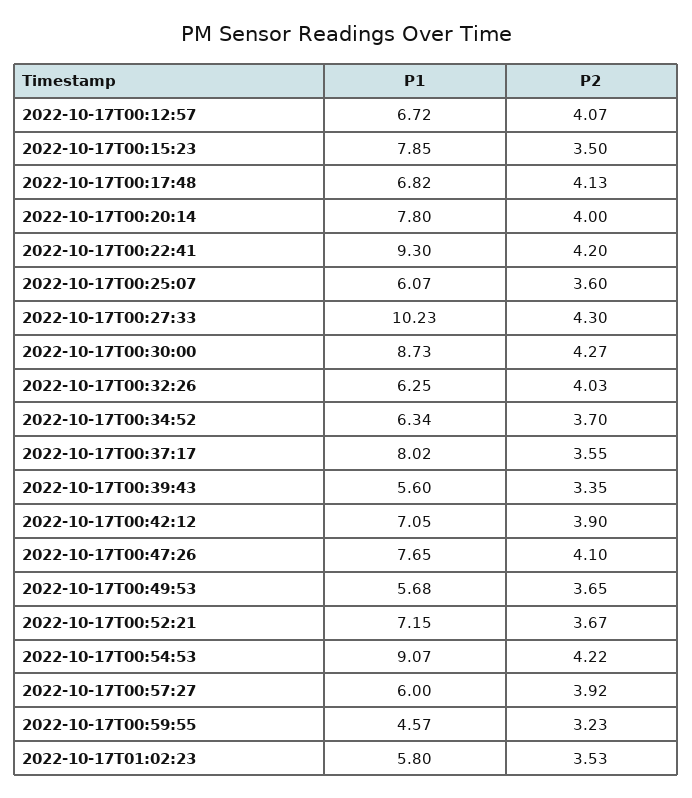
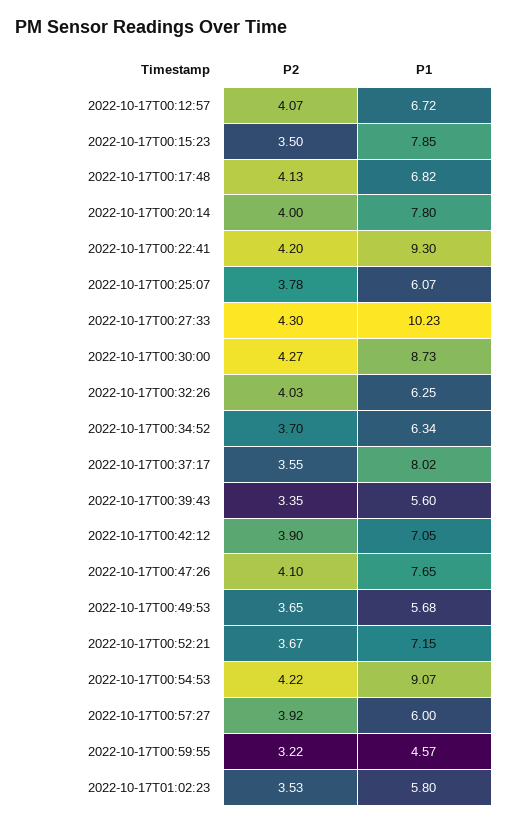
P2, 2022-10-17T00:25:07: 3.6 -> 3.78
P2, 2022-10-17T00:59:55: 3.23 -> 3.22

